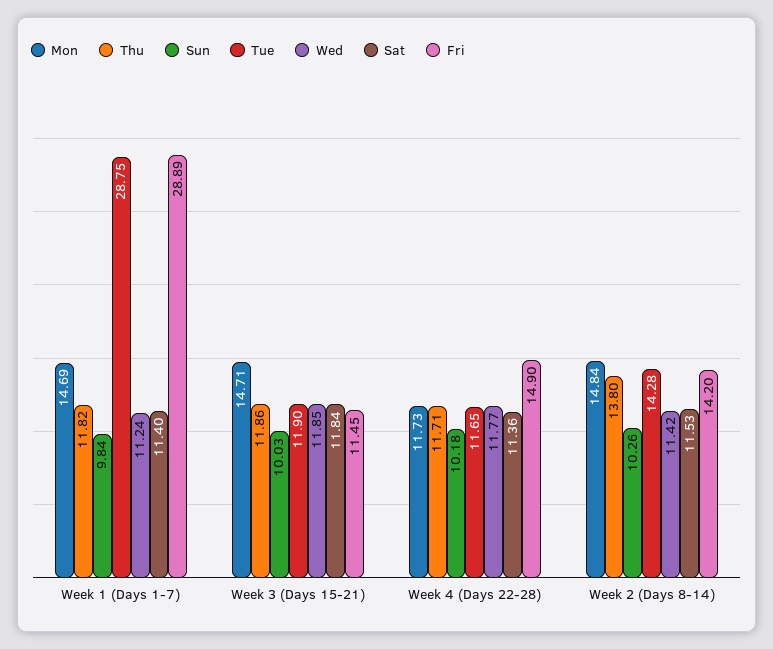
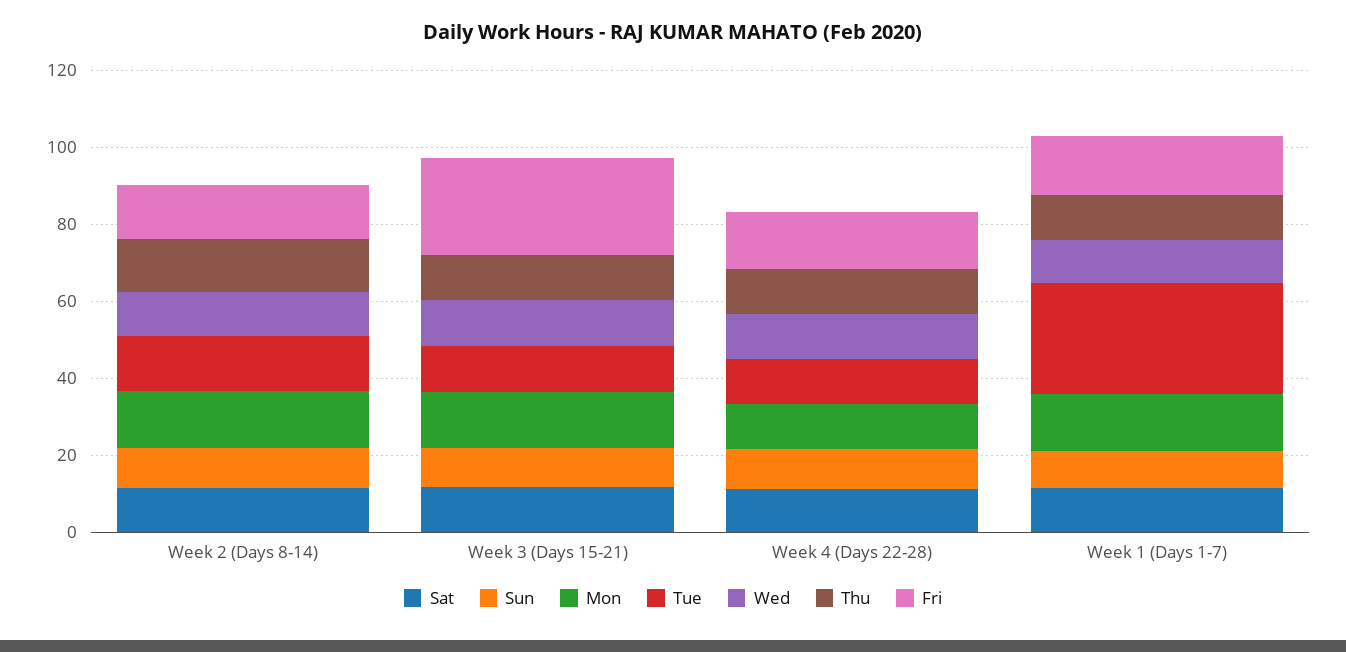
Fri, Week 1 (Days 1-7): 28.89 -> 15
Fri, Week 3 (Days 15-21): 11.45 -> 25

